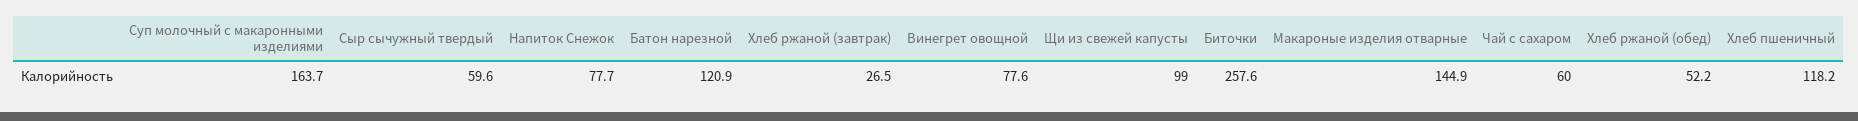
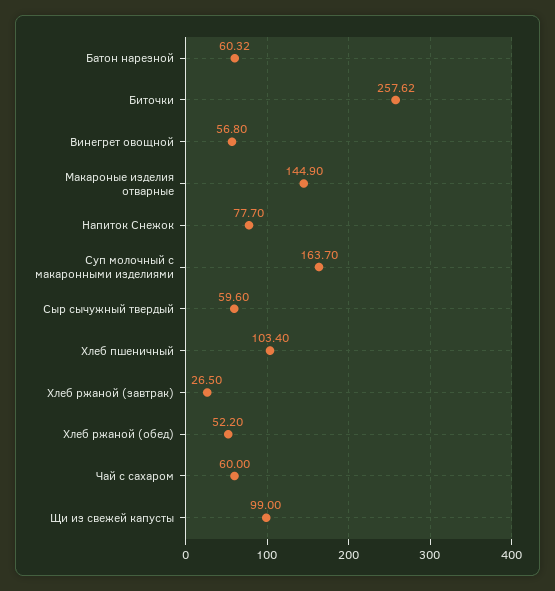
Батон нарезной: 120.9 -> 60.32
Винегрет овощной: 77.6 -> 56.8
Хлеб пшеничный: 118.2 -> 103.4

